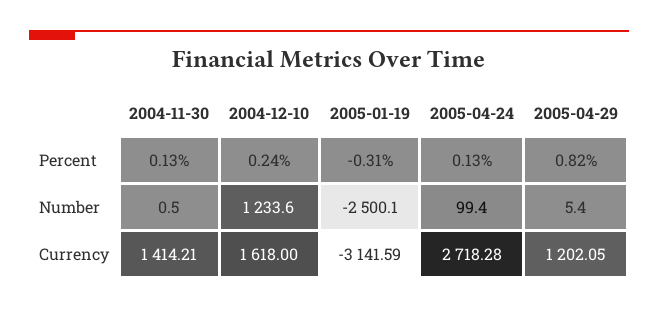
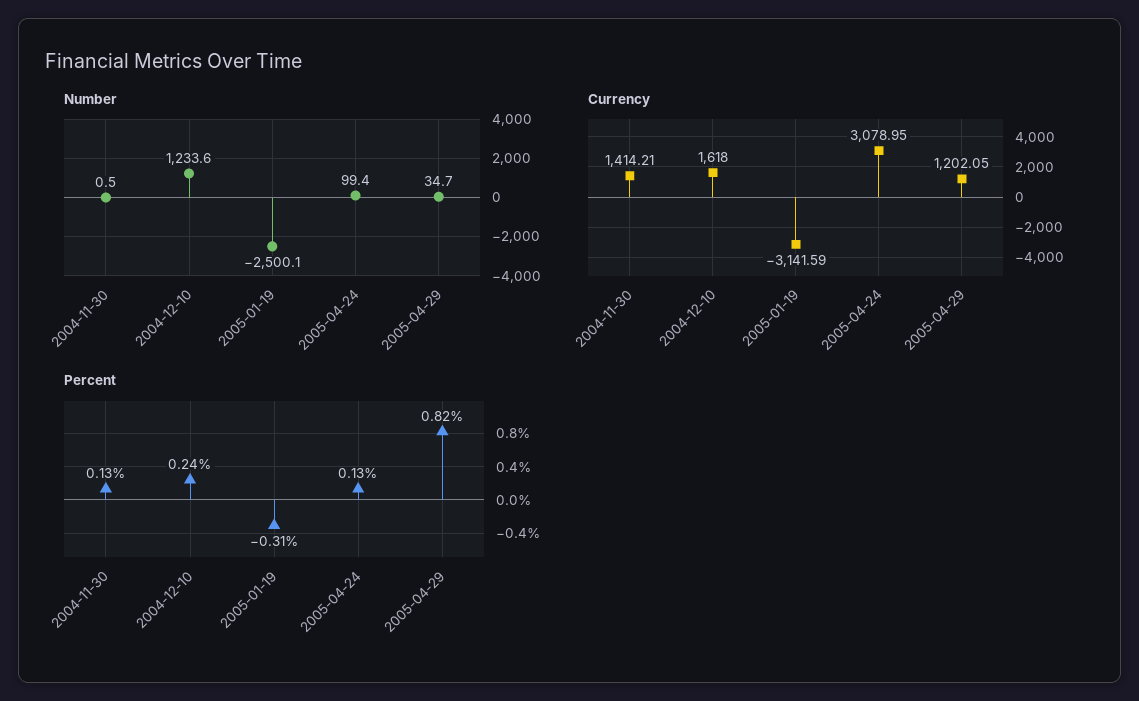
Number, 2005-04-29: 5.4 -> 34.7
Currency, 2005-04-24: 2718.28 -> 3078.95

